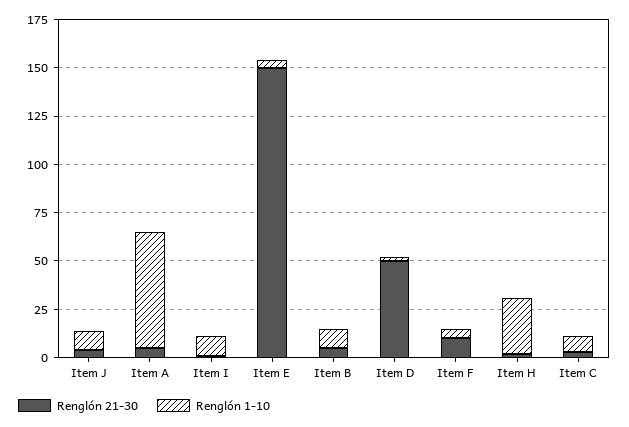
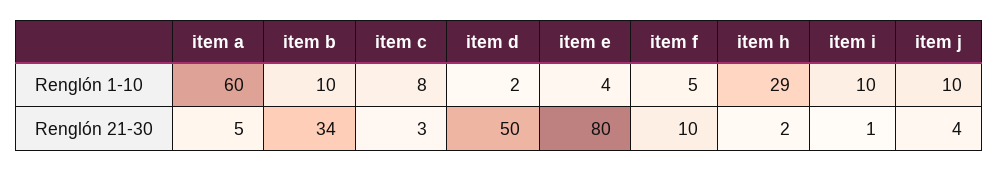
Renglón 21-30, Item E: 150 -> 80
Renglón 21-30, Item B: 5 -> 34

